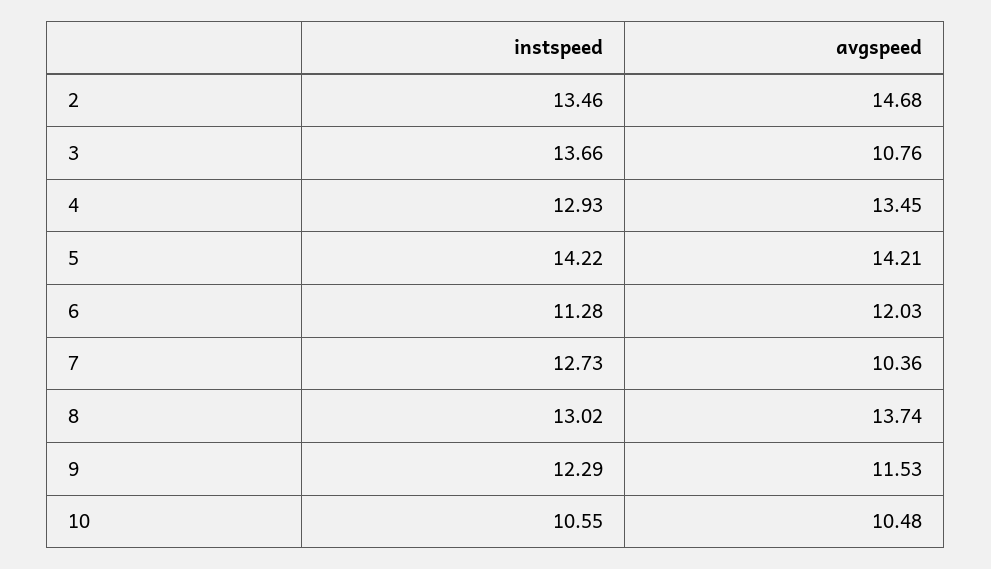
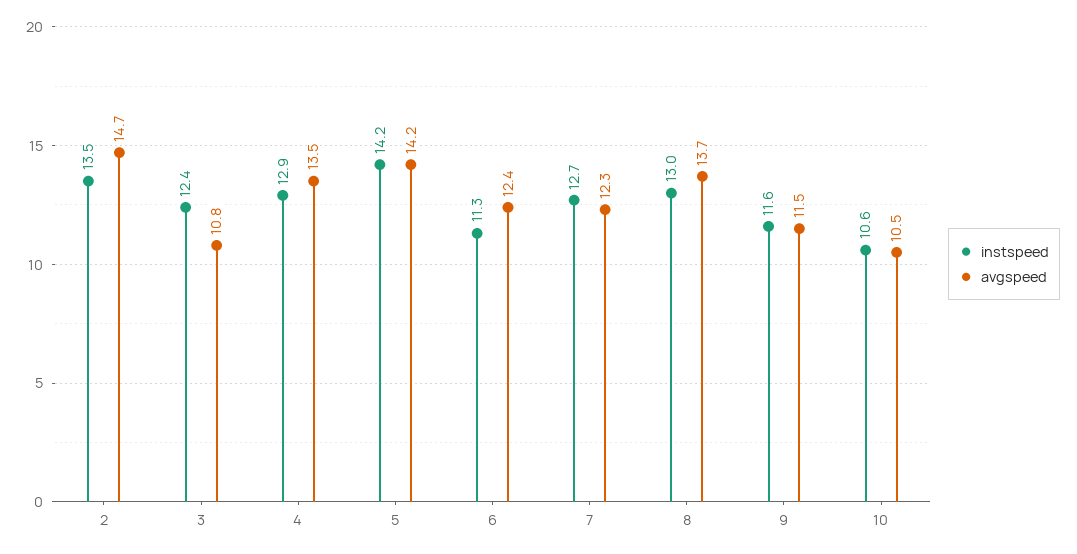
instspeed, 3: 13.66 -> 12.4
avgspeed, 6: 12.03 -> 12.4
avgspeed, 7: 10.36 -> 12.3
instspeed, 9: 12.29 -> 11.6

